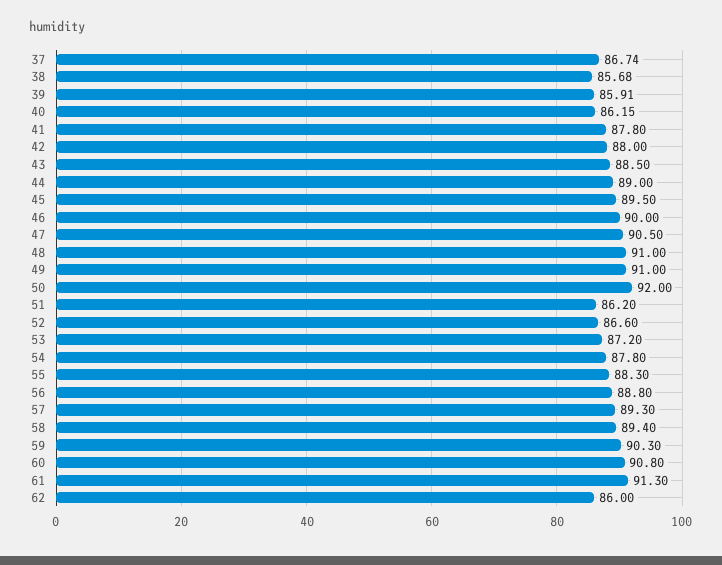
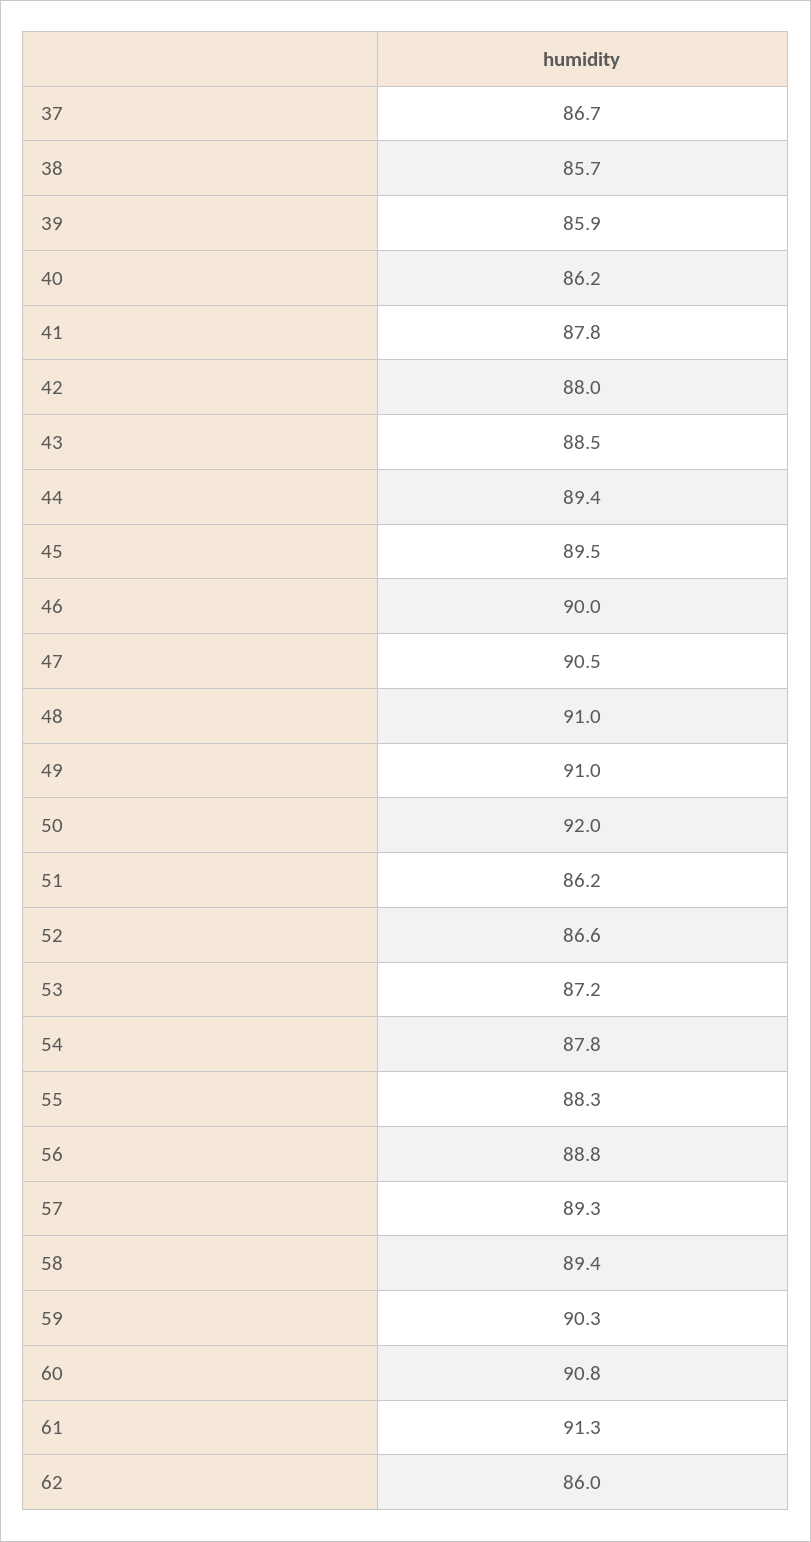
44: 89 -> 89.4

